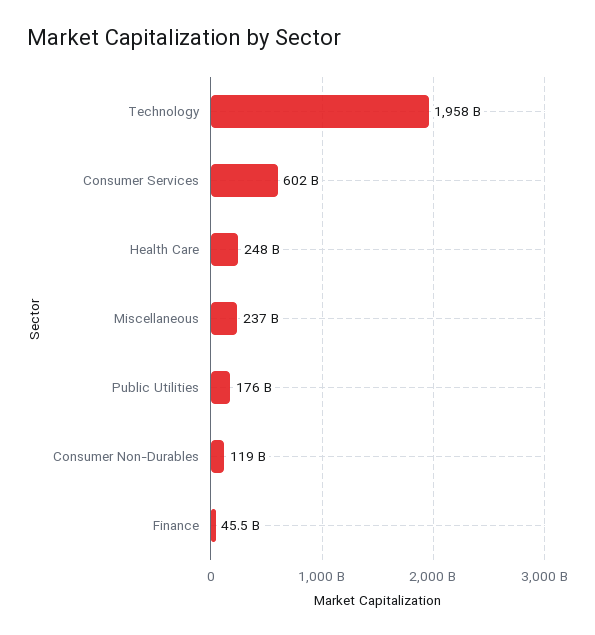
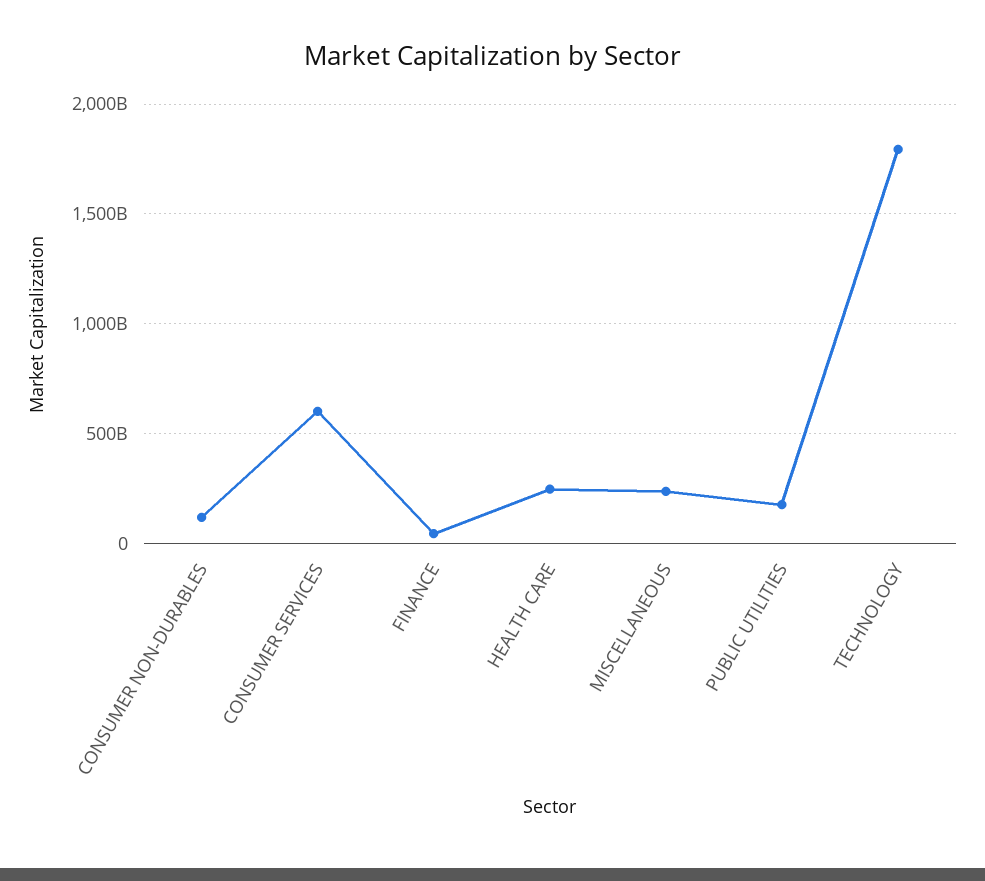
Technology: 1958000000000 -> 1800000000000

